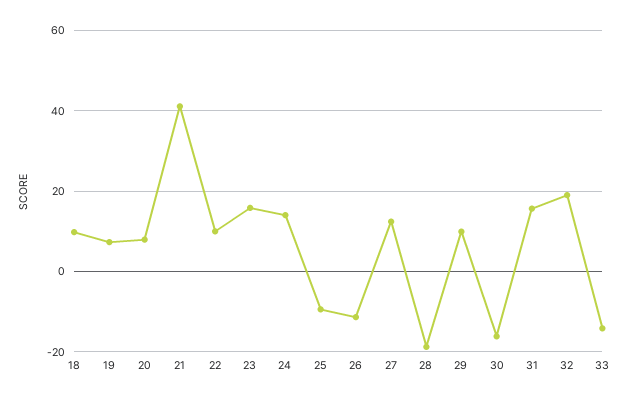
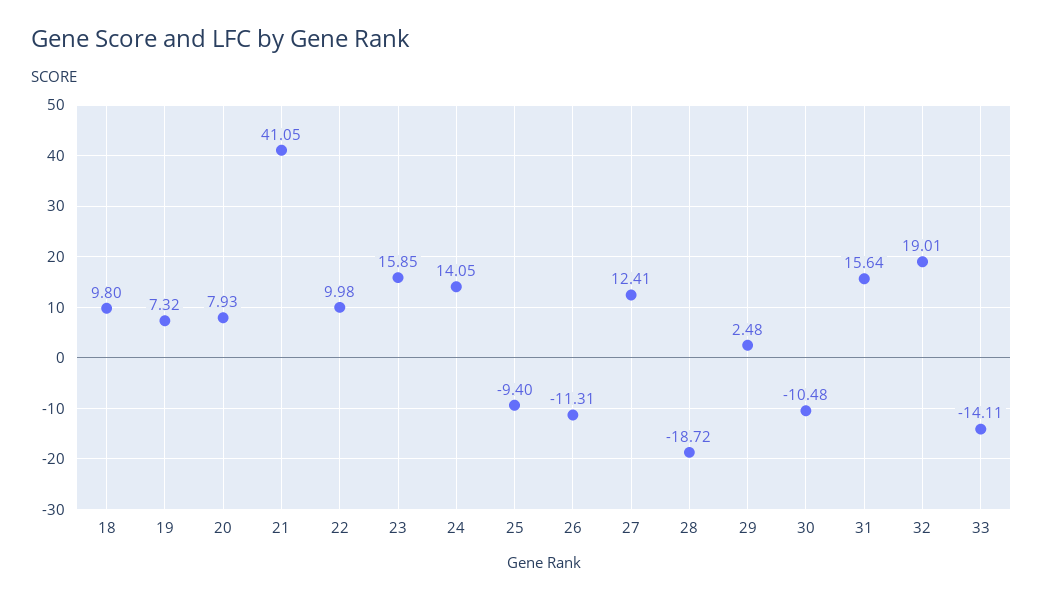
29: 10 -> 2.48
30: -16 -> -10.48

